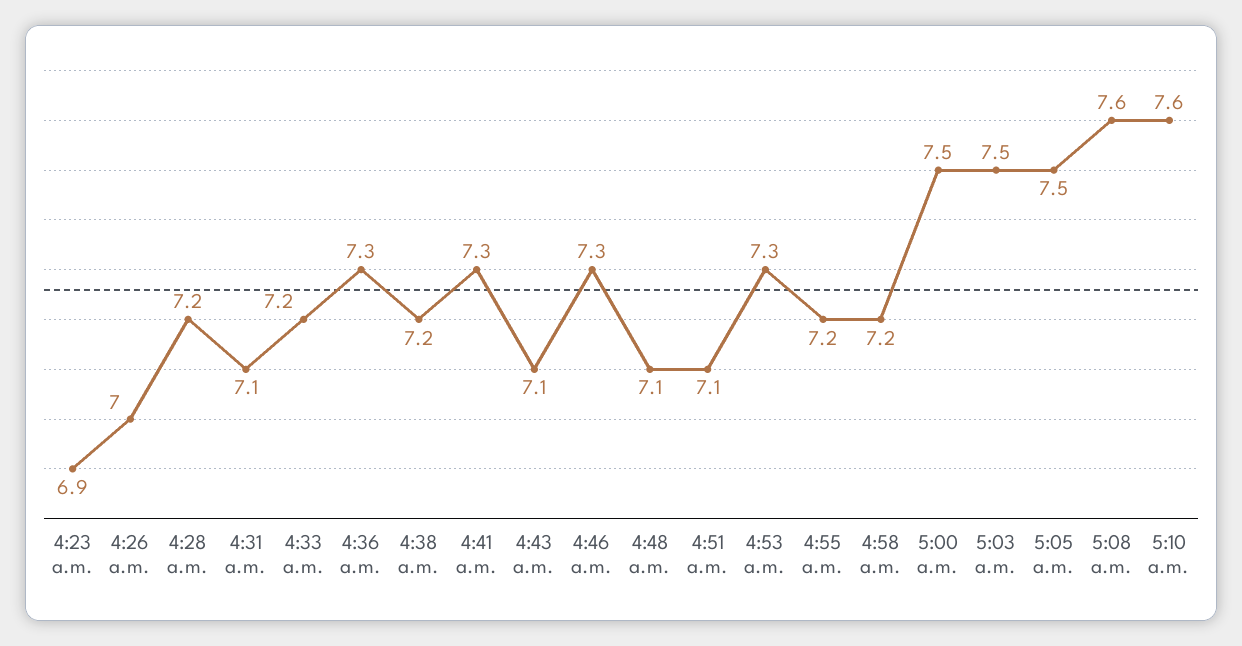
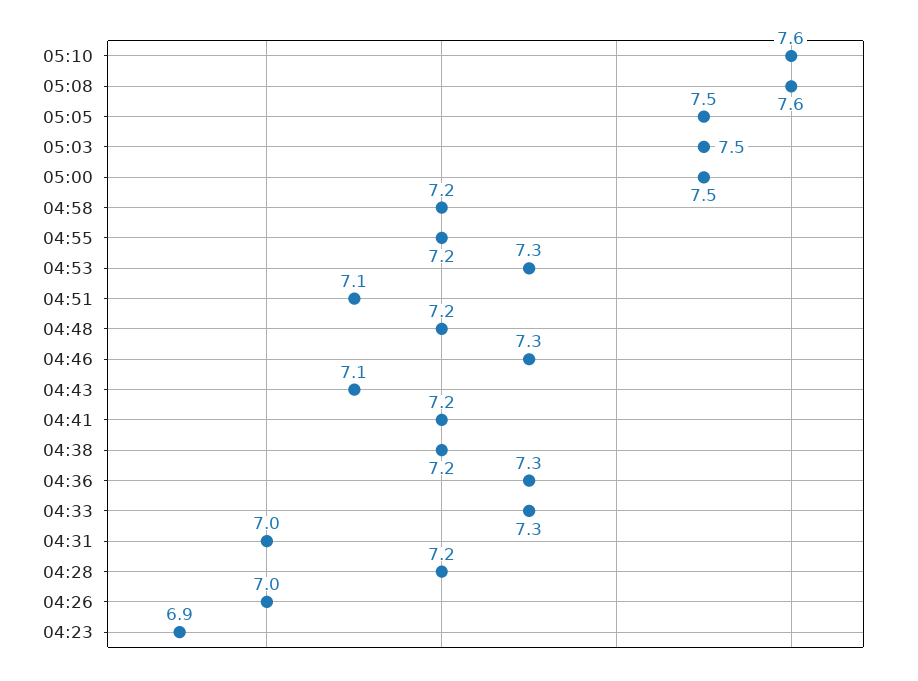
4:31 a.m.: 7.1 -> 7
4:33 a.m.: 7.2 -> 7.3
4:41 a.m.: 7.3 -> 7.2
4:48 a.m.: 7.1 -> 7.2

